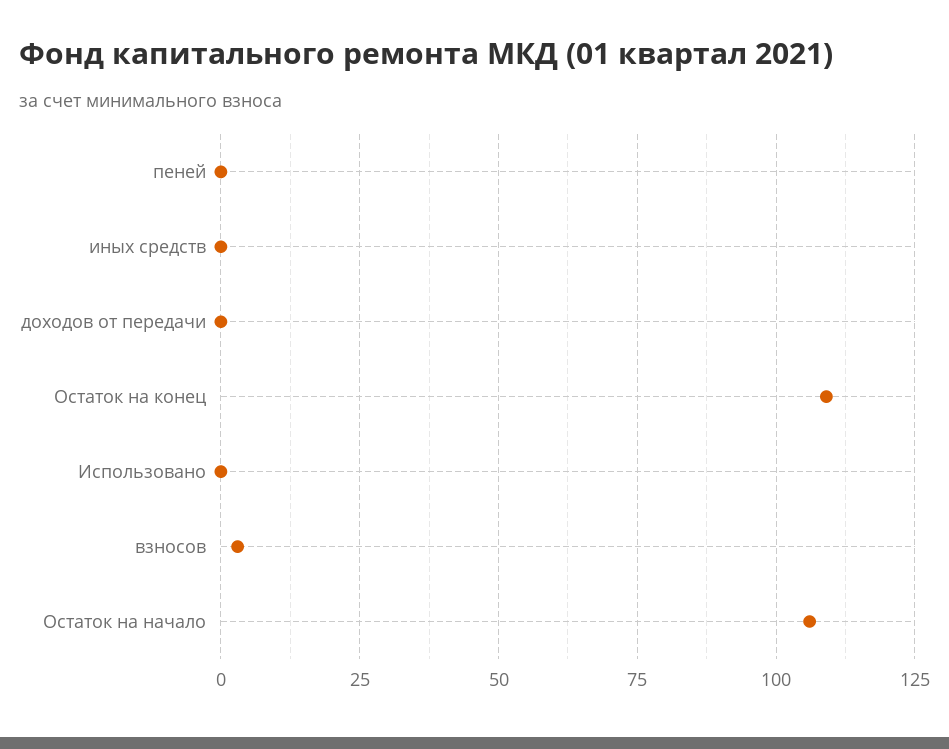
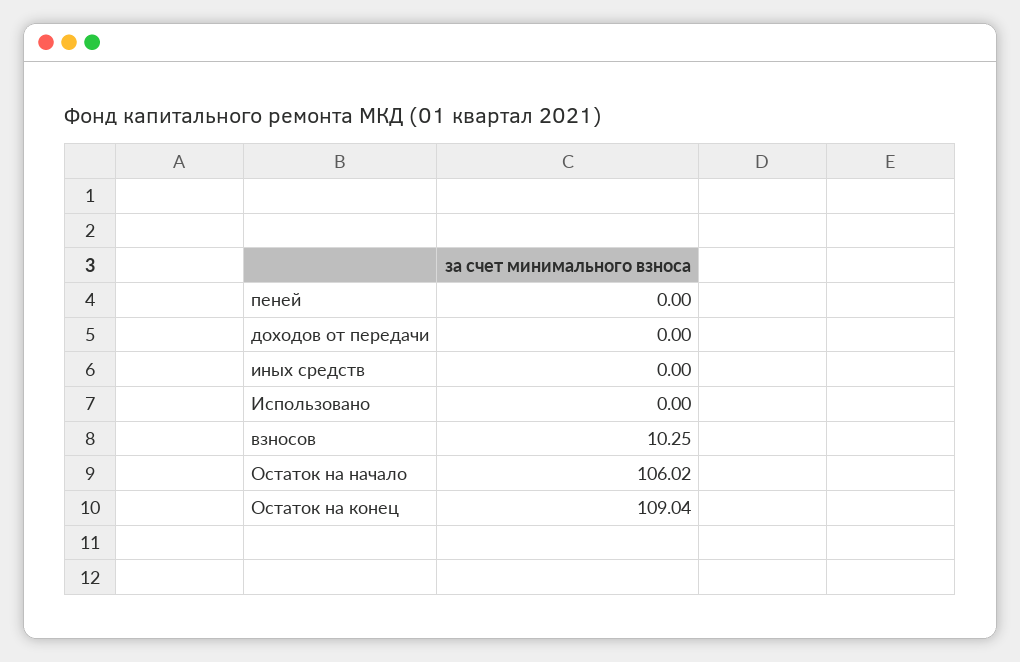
взносов: 2.5 -> 10.25

